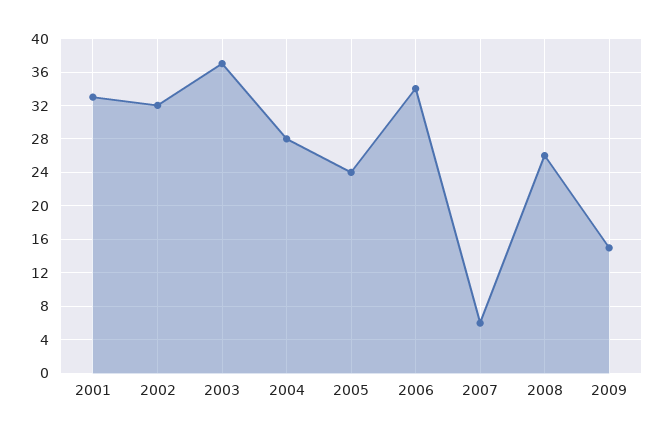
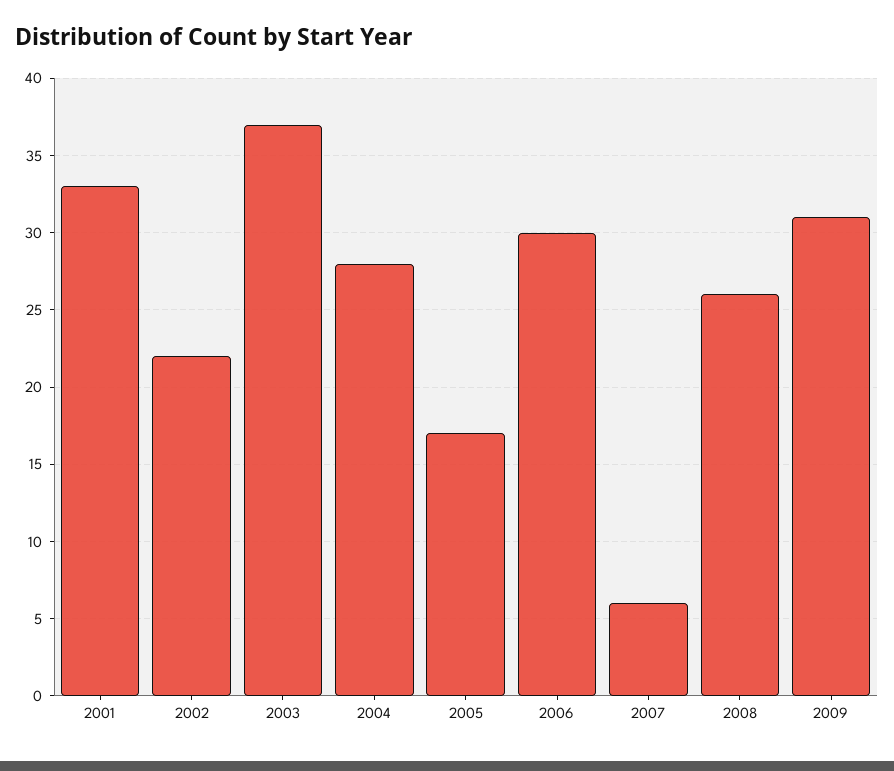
2002: 32 -> 22
2005: 24 -> 17
2006: 34 -> 30
2009: 15 -> 31

